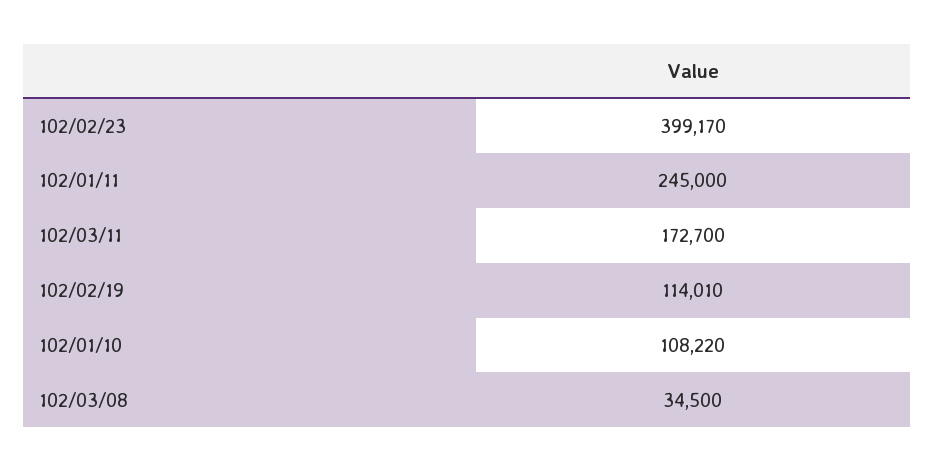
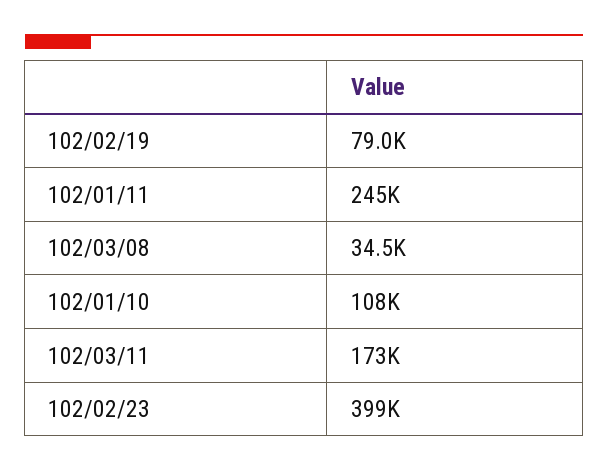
102/02/19: 114010 -> 79000

